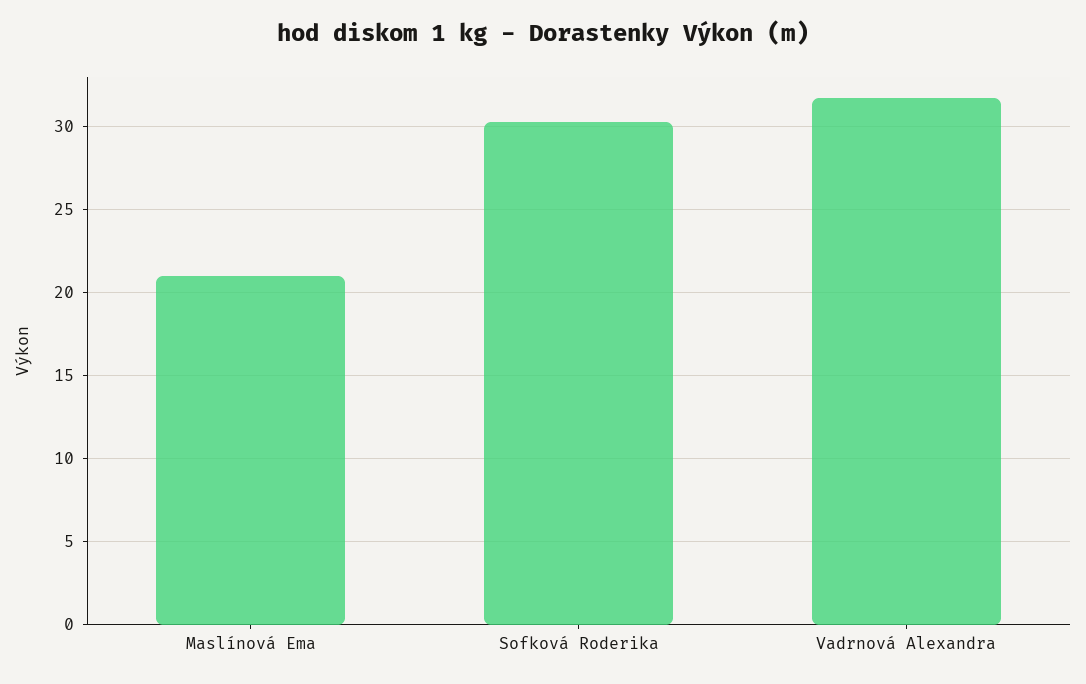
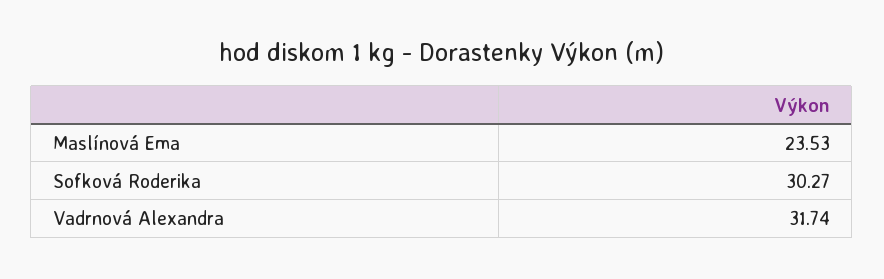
Maslínová Ema: 21 -> 23.53

